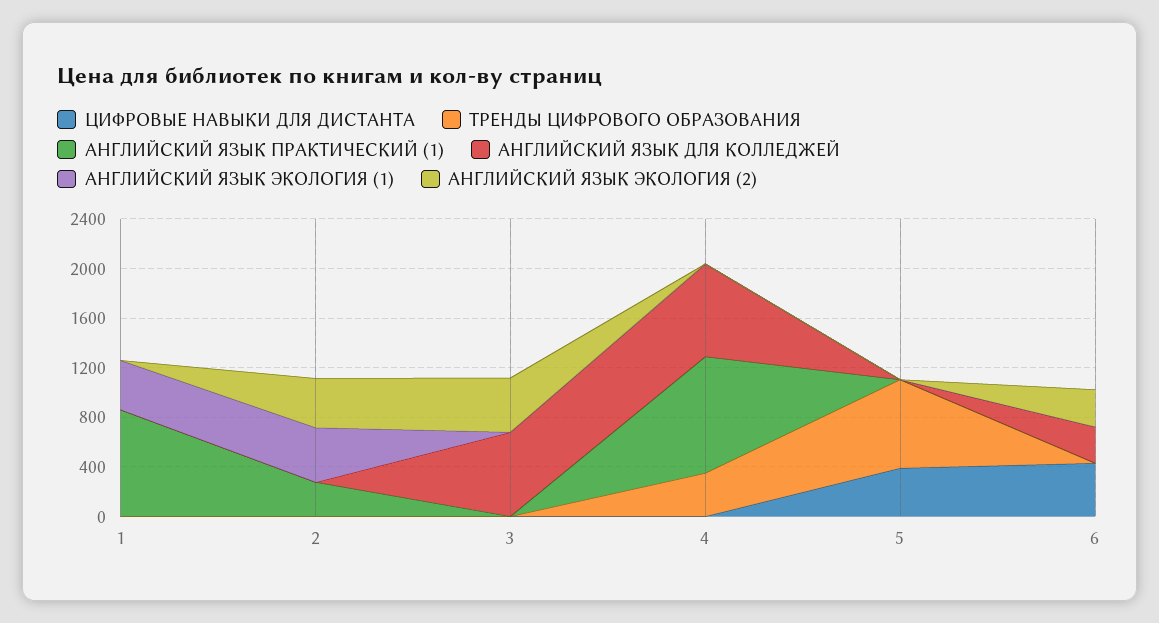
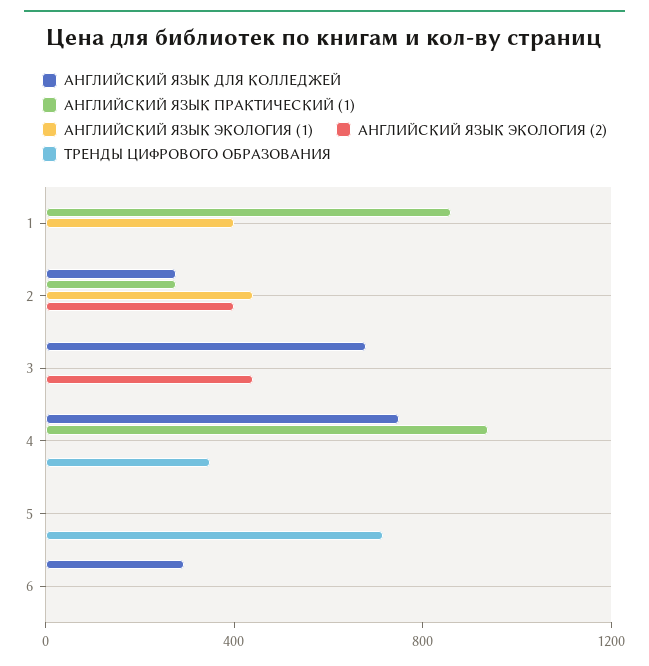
ЦИФРОВЫЕ НАВЫКИ ДЛЯ ДИСТАНТА, 1: 0 -> none
ЦИФРОВЫЕ НАВЫКИ ДЛЯ ДИСТАНТА, 2: 0 -> none
АНГЛИЙСКИЙ ЯЗЫК ДЛЯ КОЛЛЕДЖЕЙ, 2: 0 -> 300
ЦИФРОВЫЕ НАВЫКИ ДЛЯ ДИСТАНТА, 3: 0 -> none
ЦИФРОВЫЕ НАВЫКИ ДЛЯ ДИСТАНТА, 4: 0 -> none
ЦИФРОВЫЕ НАВЫКИ ДЛЯ ДИСТАНТА, 5: 400 -> none
ЦИФРОВЫЕ НАВЫКИ ДЛЯ ДИСТАНТА, 6: 400 -> none
АНГЛИЙСКИЙ ЯЗЫК ЭКОЛОГИЯ (2), 6: 300 -> 0

